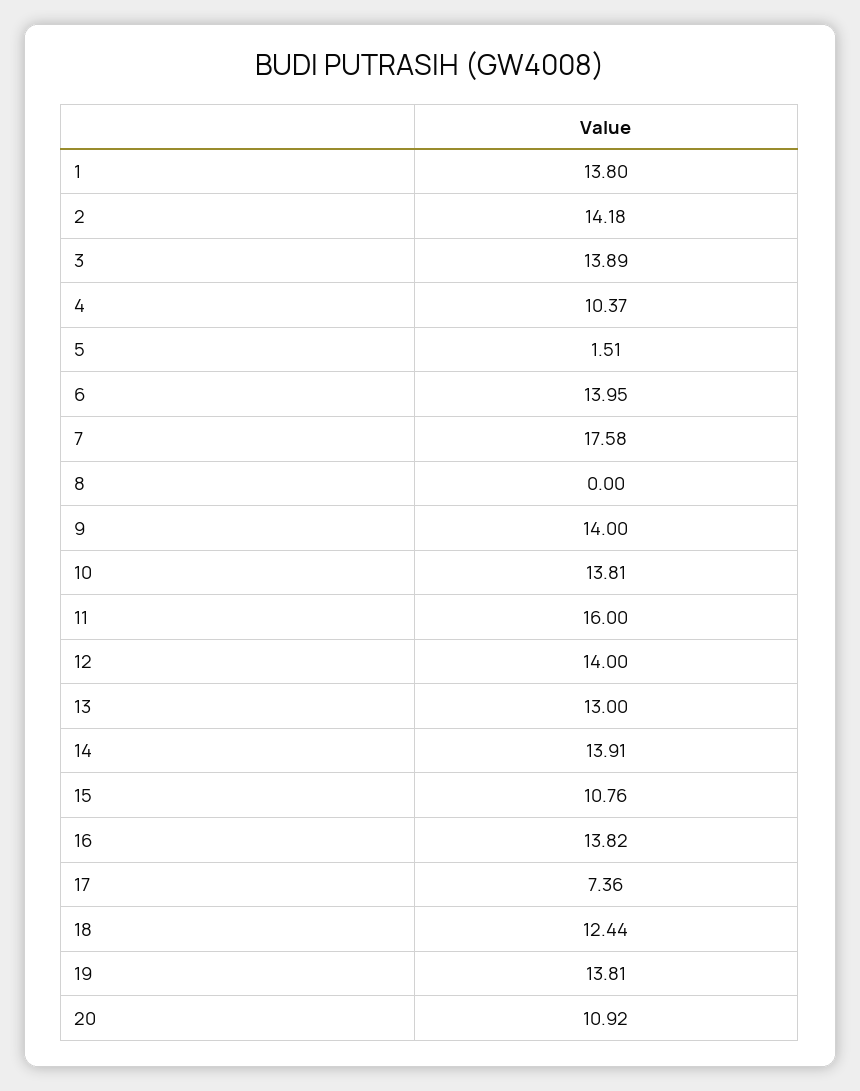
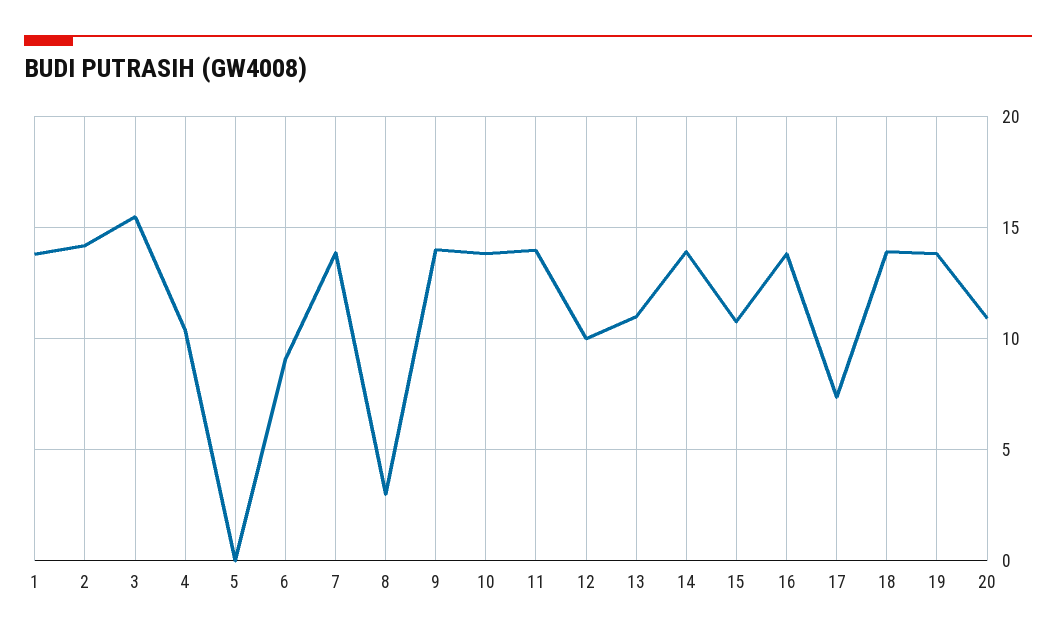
3: 13.89 -> 15.5
5: 1.51 -> 0
6: 13.95 -> 9
7: 17.58 -> 14
8: 0 -> 3
11: 16 -> 14
12: 14 -> 10
13: 13 -> 11
18: 12.44 -> 14

